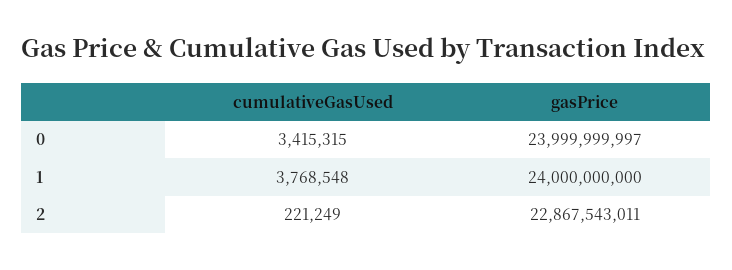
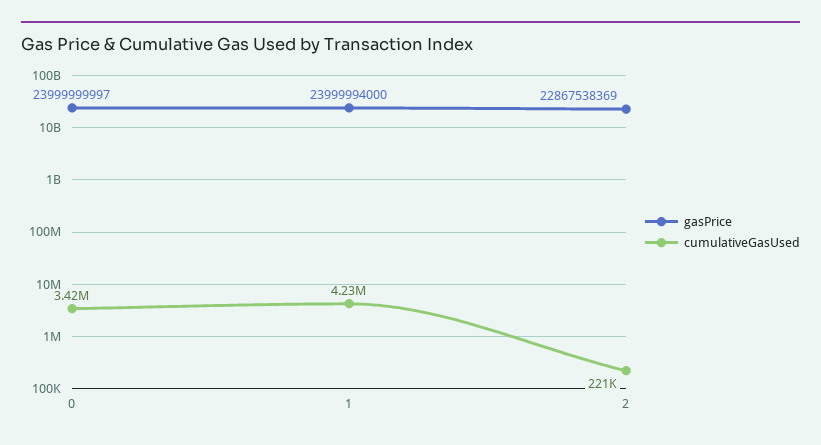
cumulativeGasUsed, 1: 3768548 -> 4230000
gasPrice, 1: 24000000000 -> 23999994000
gasPrice, 2: 22867543011 -> 22867538369

